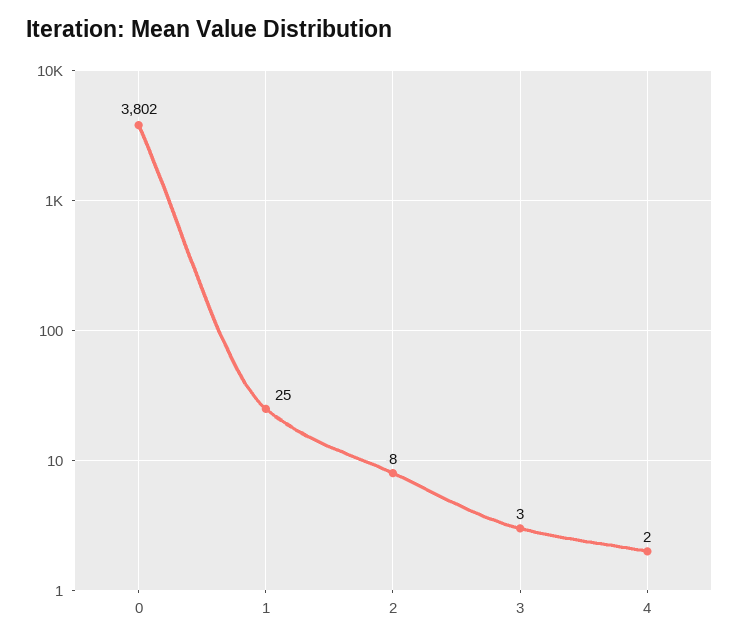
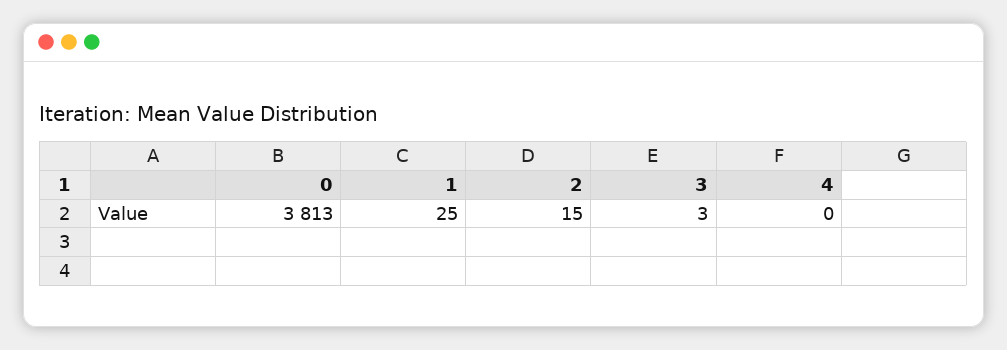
0: 3802 -> 3813
2: 8 -> 15
4: 2 -> 0

